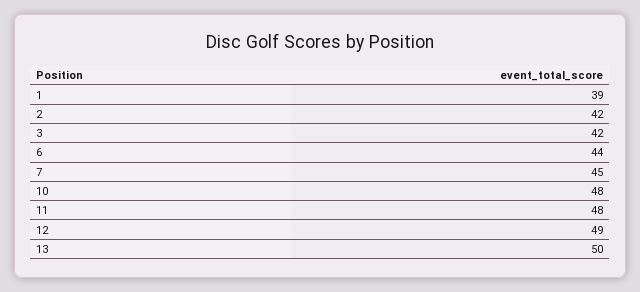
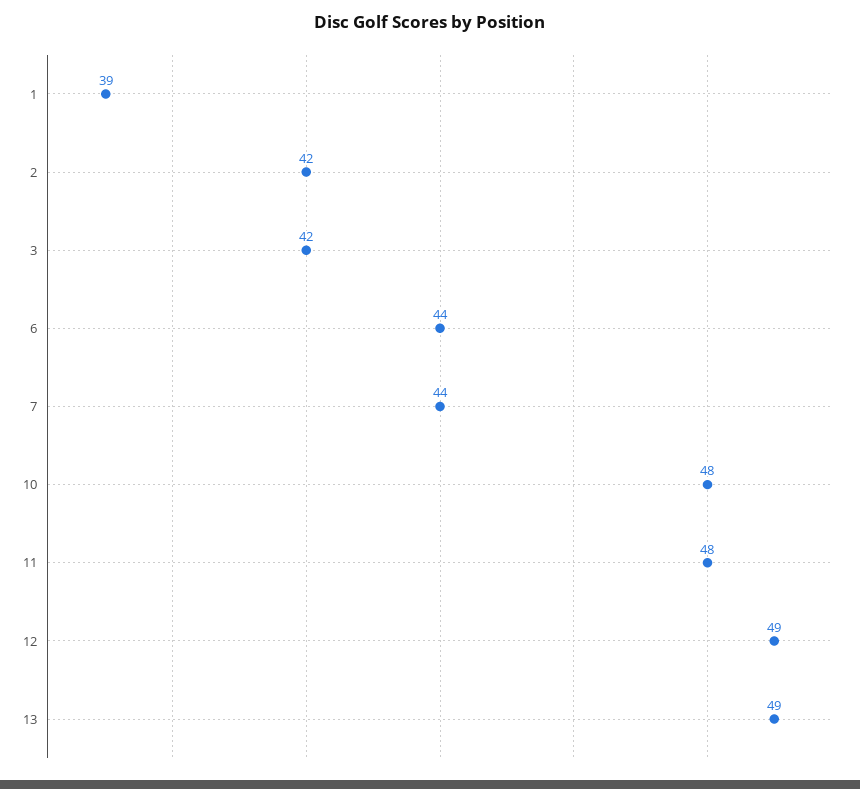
7: 45 -> 44
13: 50 -> 49

